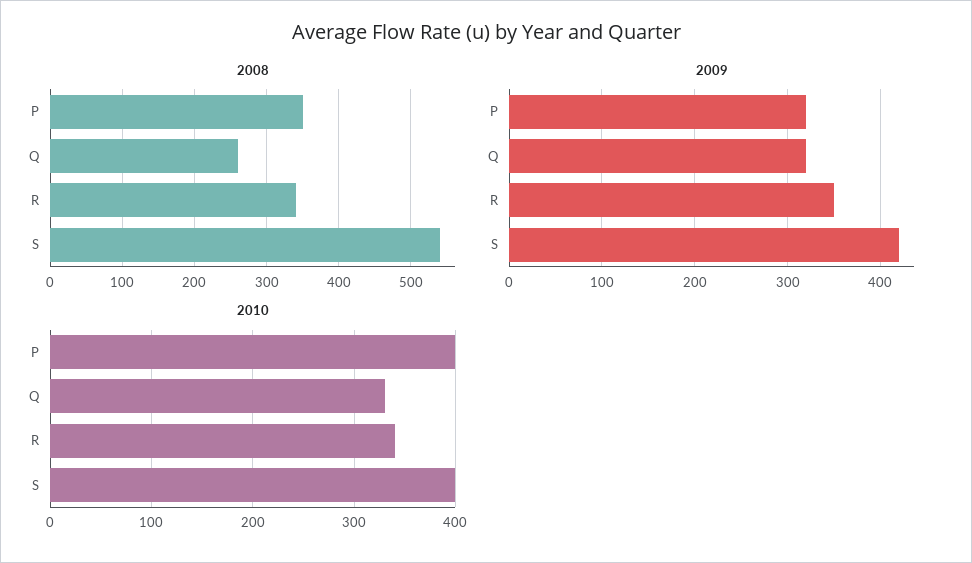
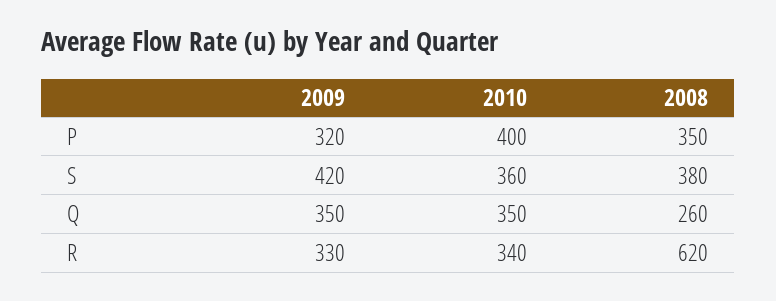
2008, R: 340 -> 620
2008, S: 540 -> 380
2009, Q: 320 -> 350
2009, R: 350 -> 330
2010, Q: 330 -> 350
2010, S: 400 -> 360

